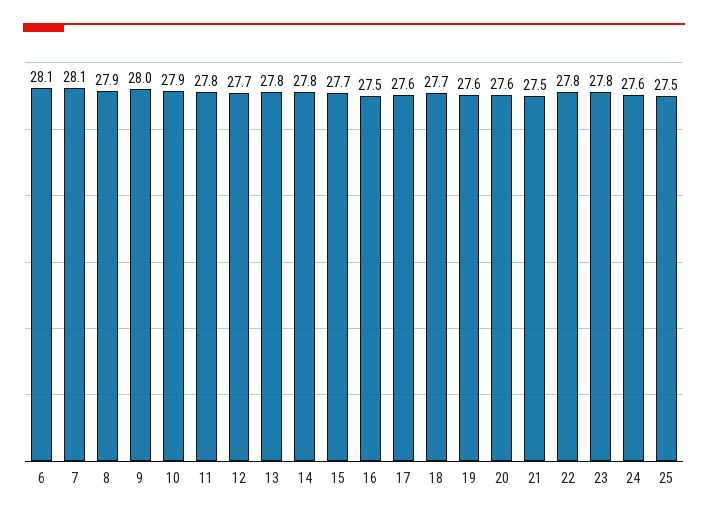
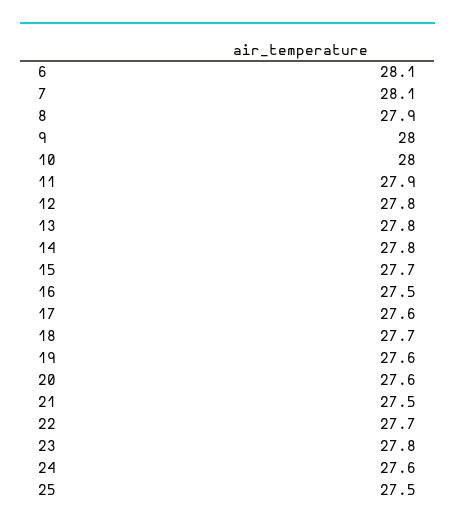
10: 27.9 -> 28
11: 27.8 -> 27.9
12: 27.7 -> 27.8
22: 27.8 -> 27.7

